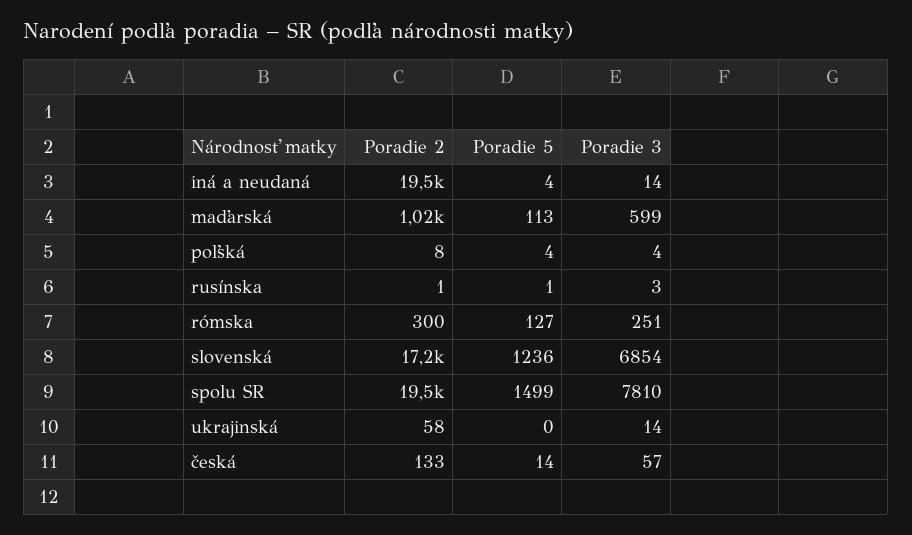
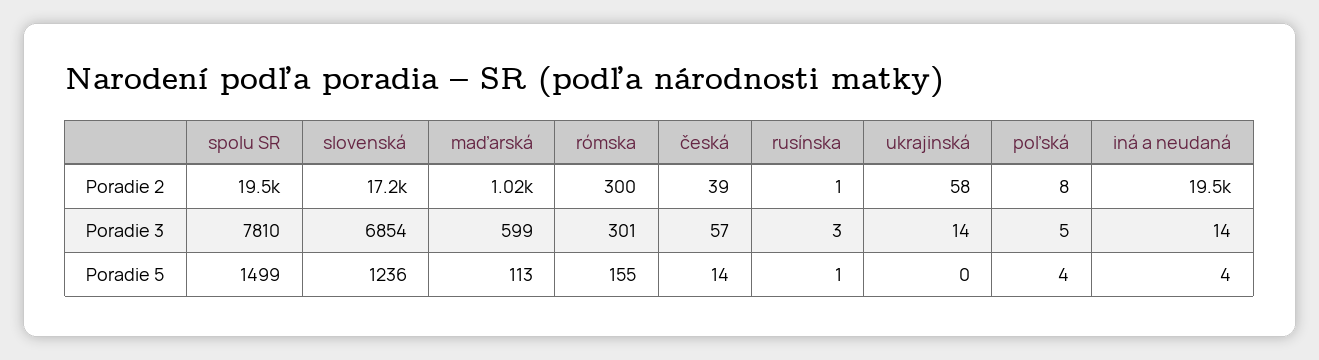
Poradie 3, poľská: 4 -> 5
Poradie 5, rómska: 127 -> 155
Poradie 3, rómska: 251 -> 301
Poradie 2, česká: 133 -> 39

